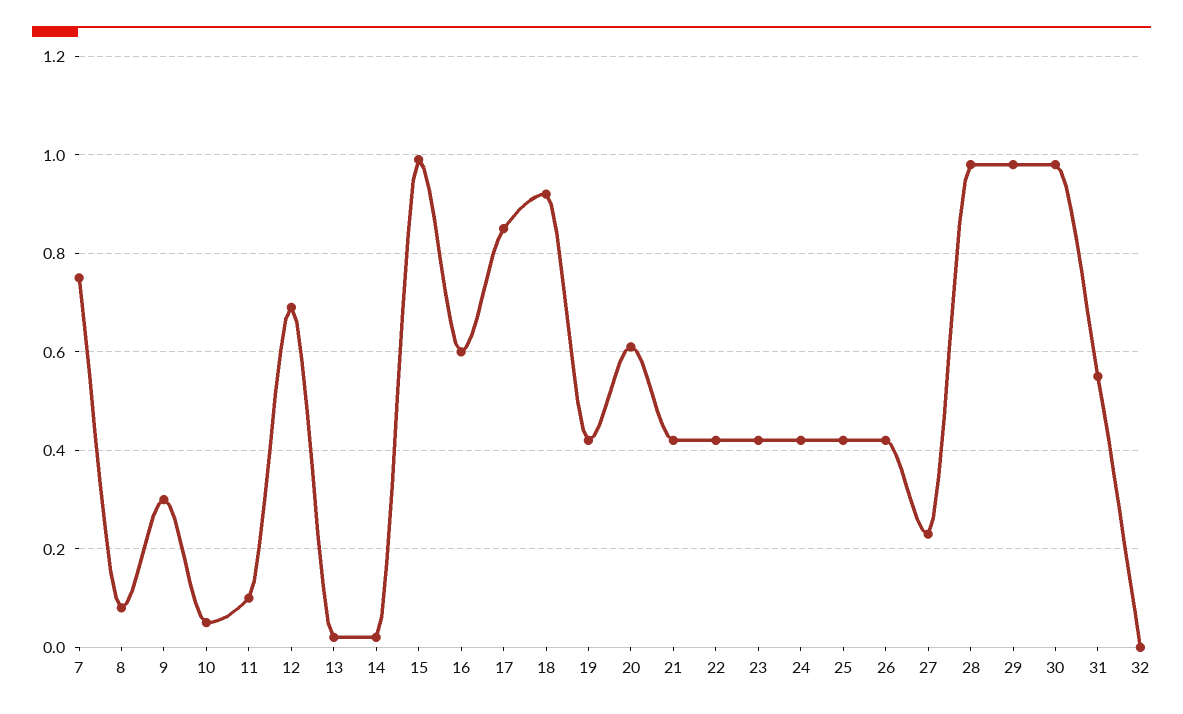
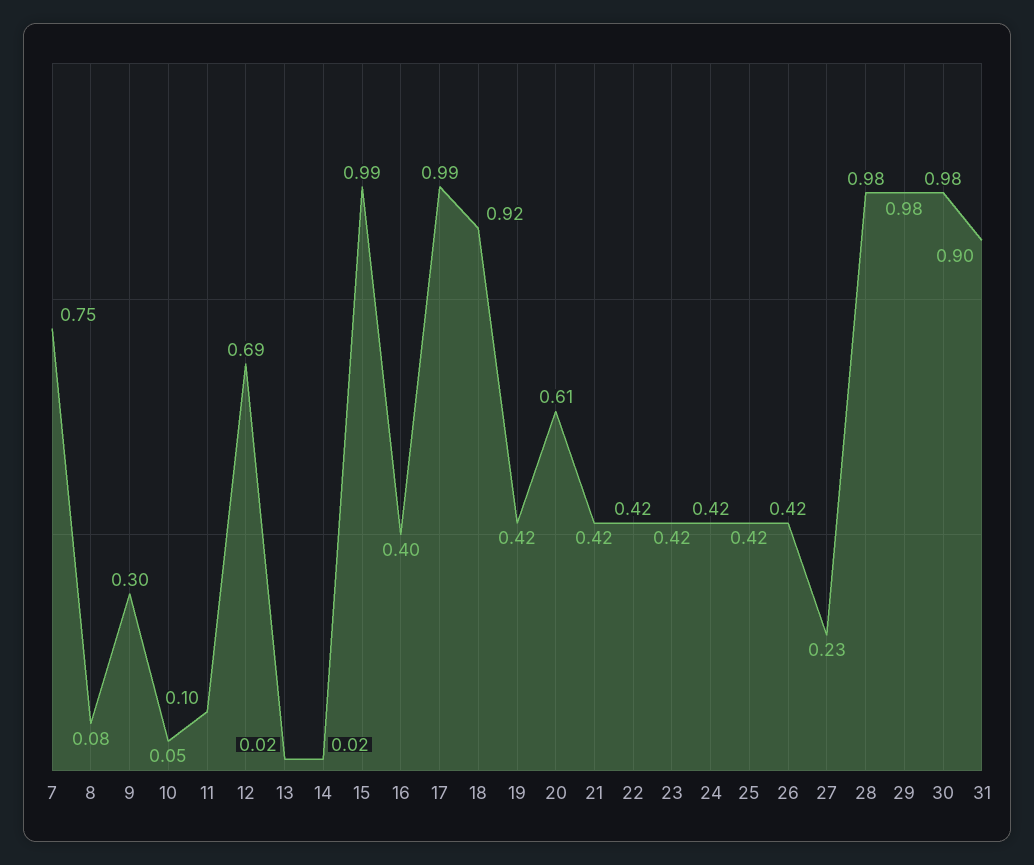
16: 0.6 -> 0.4
17: 0.85 -> 0.99
31: 0.55 -> 0.9
32: 0 -> none

